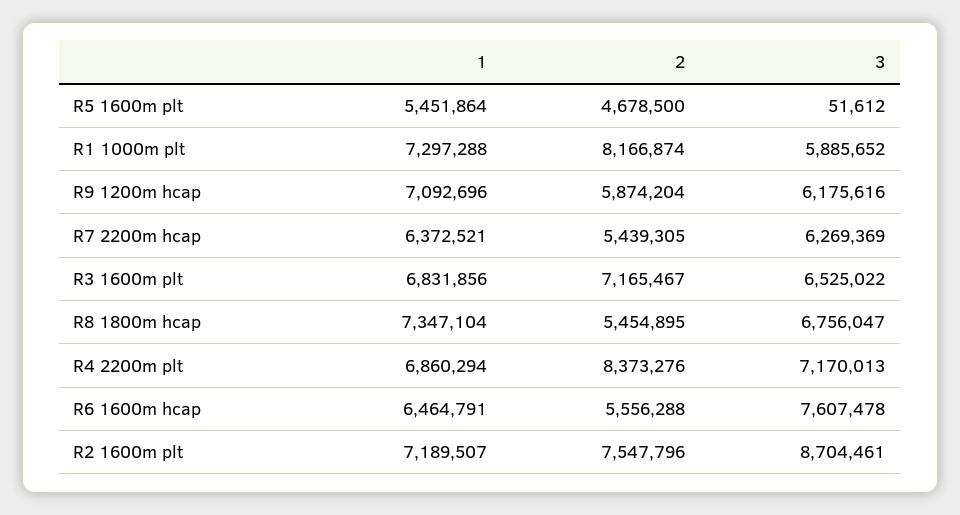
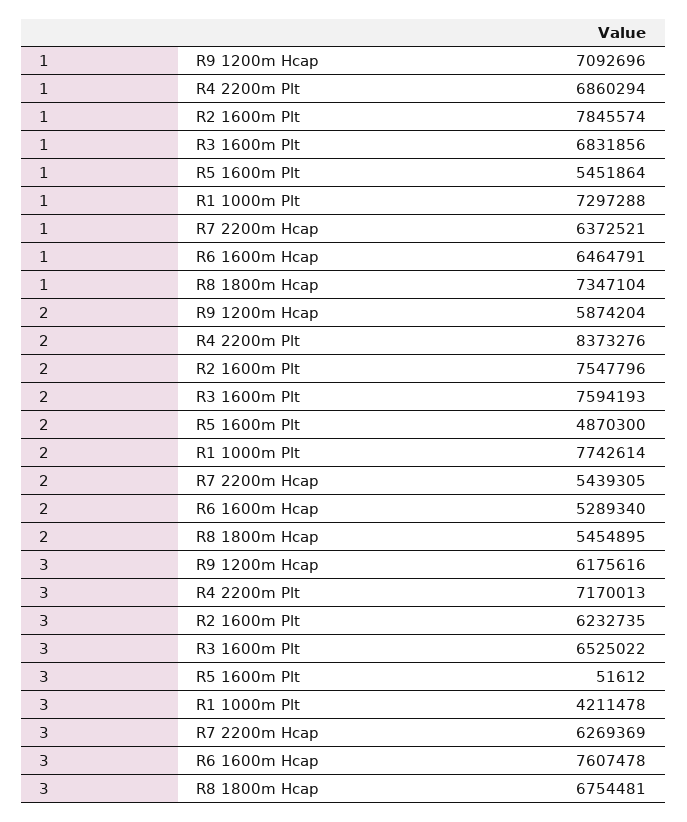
2, R5 1600m plt: 4678500 -> 4870300
2, R1 1000m plt: 8166874 -> 7742614
3, R1 1000m plt: 5885652 -> 4211478
2, R3 1600m plt: 7165467 -> 7594193
3, R8 1800m hcap: 6756047 -> 6754481
2, R6 1600m hcap: 5556288 -> 5289340
1, R2 1600m plt: 7189507 -> 7845574
3, R2 1600m plt: 8704461 -> 6232735

